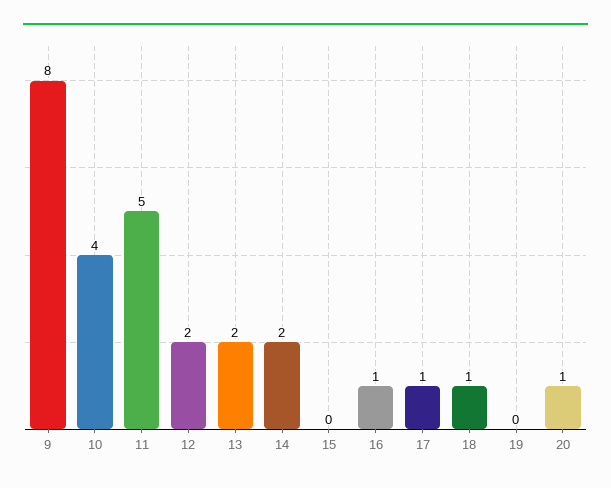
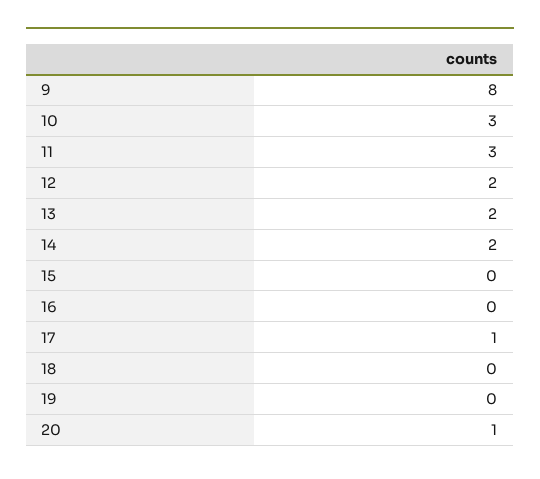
10: 4 -> 3
11: 5 -> 3
16: 1 -> 0
18: 1 -> 0

